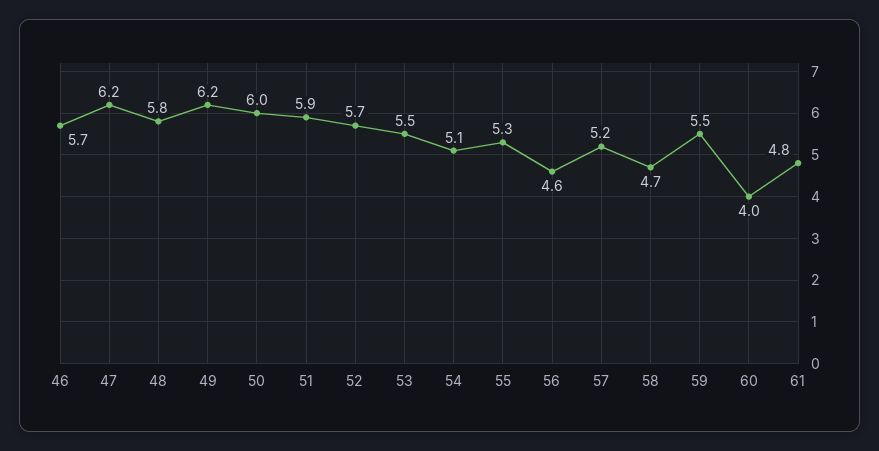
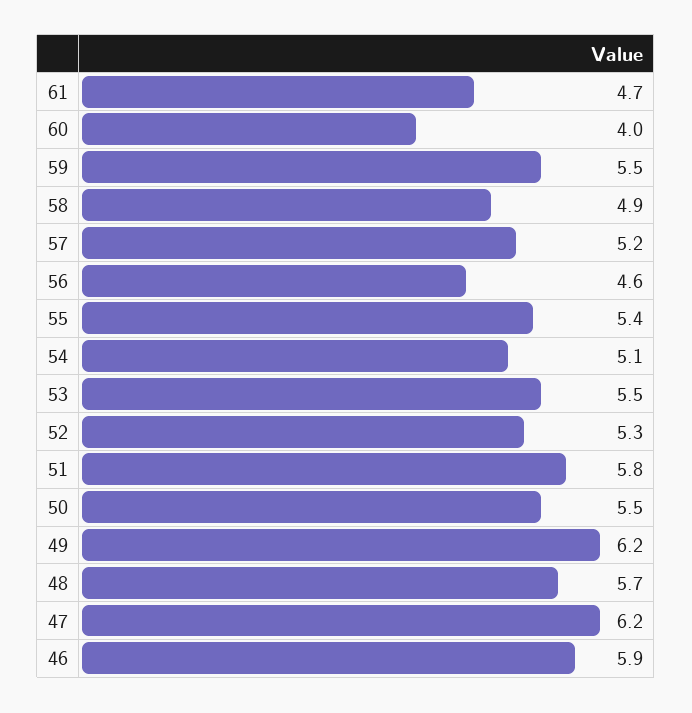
46: 5.7 -> 5.9
48: 5.8 -> 5.7
50: 6 -> 5.5
51: 5.9 -> 5.8
52: 5.7 -> 5.3
55: 5.3 -> 5.4
58: 4.7 -> 4.9
61: 4.8 -> 4.7

